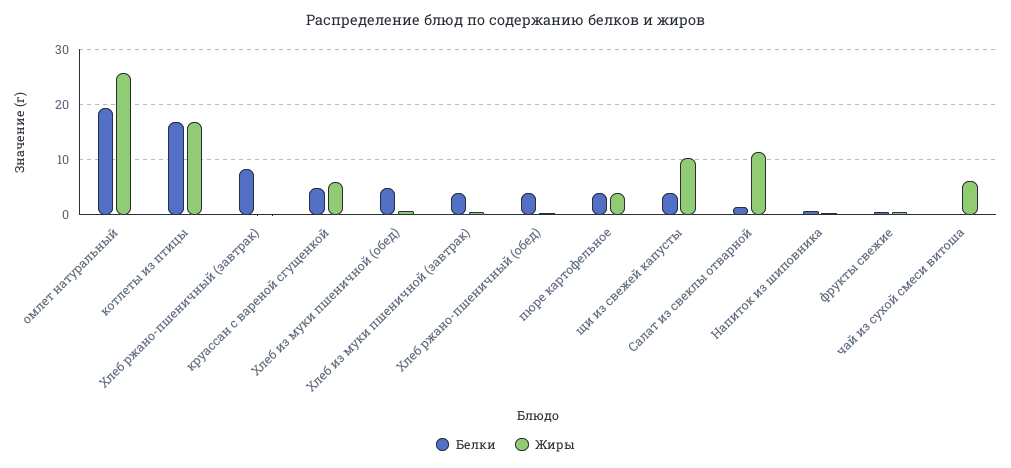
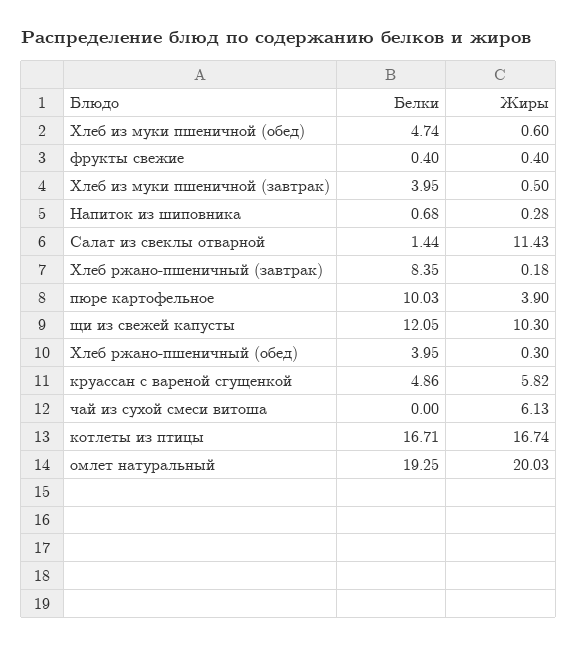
Жиры, омлет натуральный: 26 -> 20.03
Белки, пюре картофельное: 4 -> 10.03
Белки, щи из свежей капусты: 4 -> 12.05

